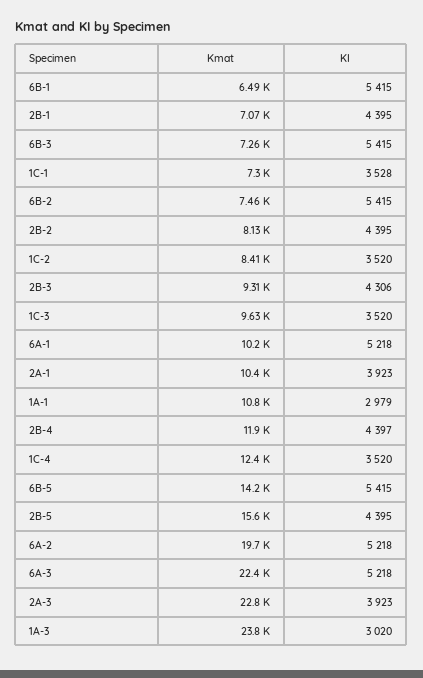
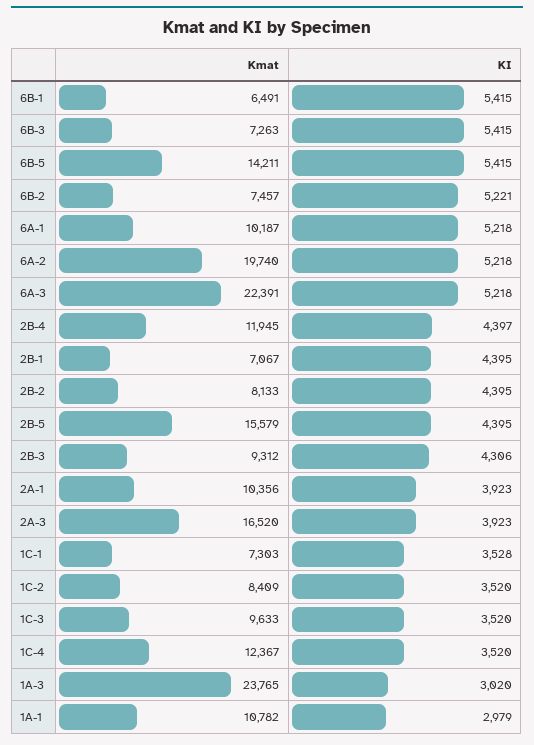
KI, 6B-2: 5415 -> 5221
Kmat, 2A-3: 22800 -> 16520

